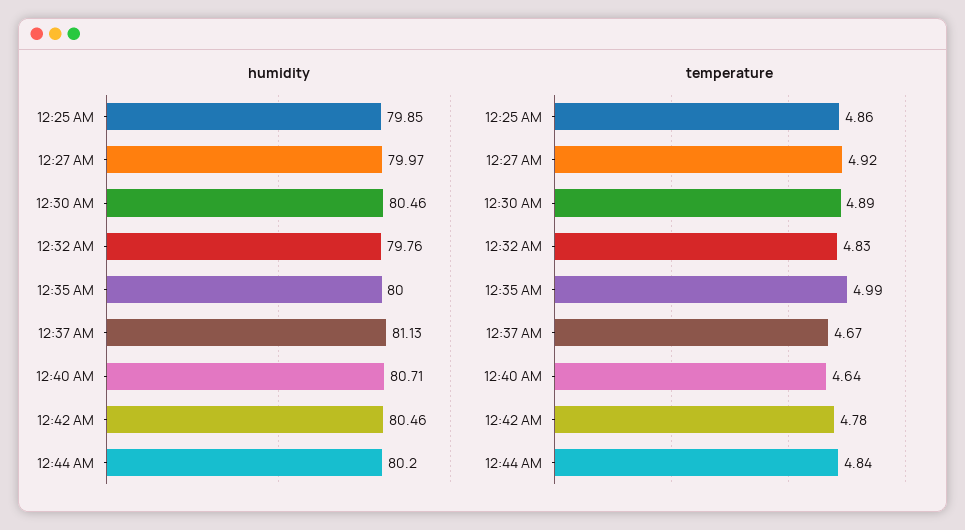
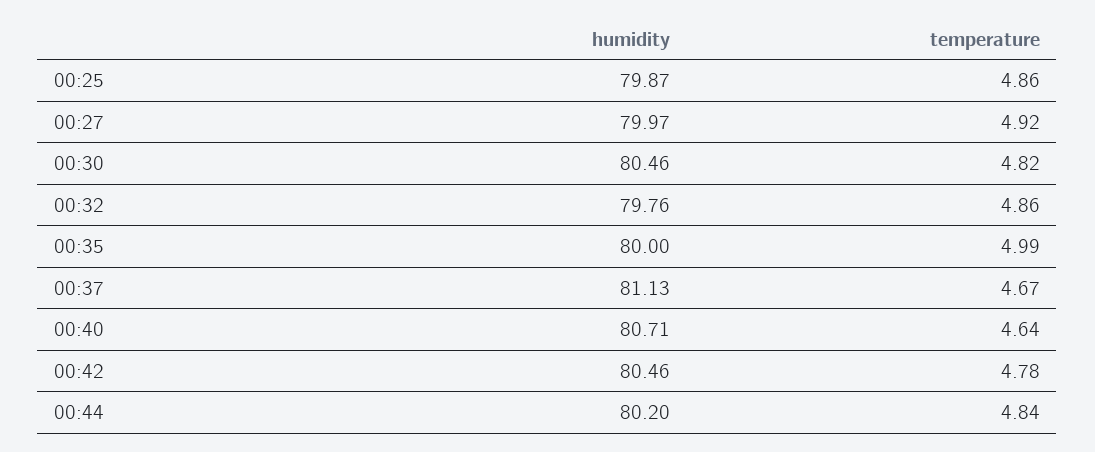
humidity, 12:25 AM: 79.85 -> 79.87
temperature, 12:30 AM: 4.89 -> 4.82
temperature, 12:32 AM: 4.83 -> 4.86

